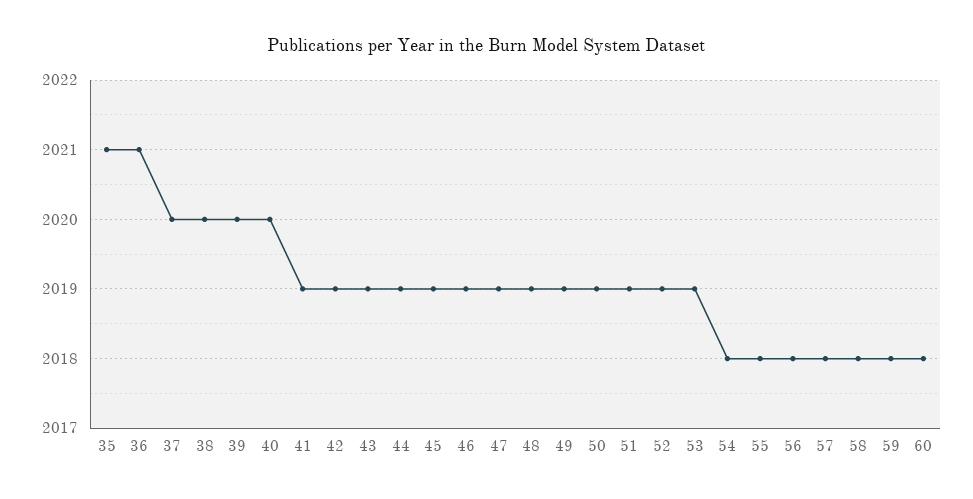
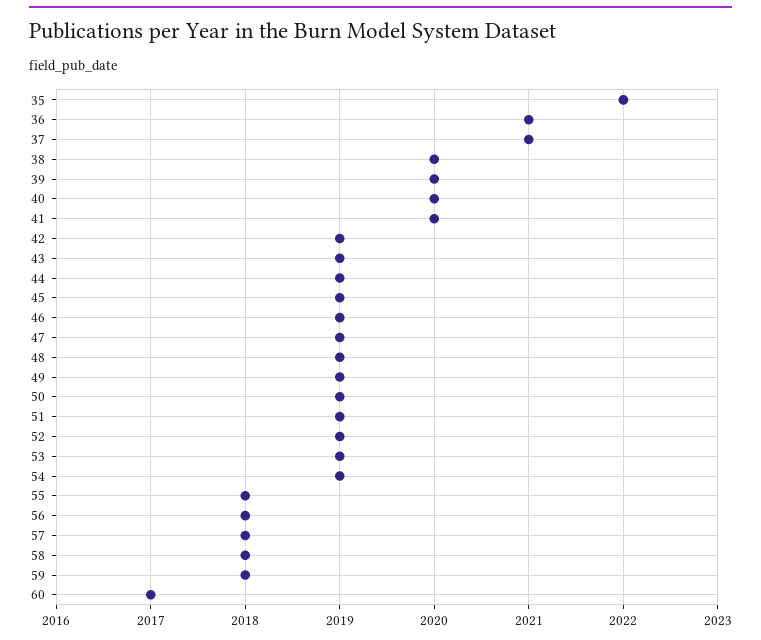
35: 2021 -> 2022
37: 2020 -> 2021
41: 2019 -> 2020
54: 2018 -> 2019
60: 2018 -> 2017

